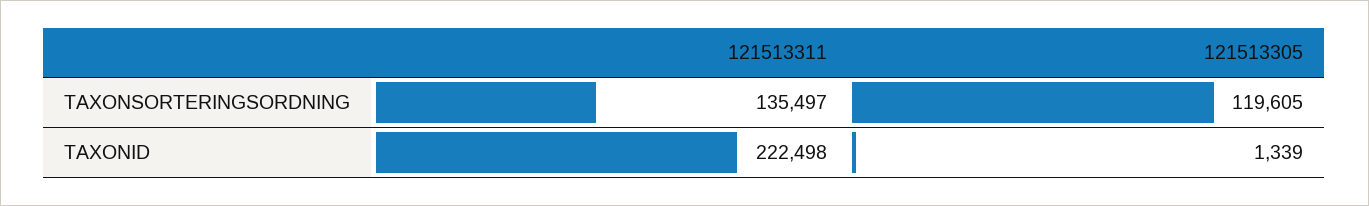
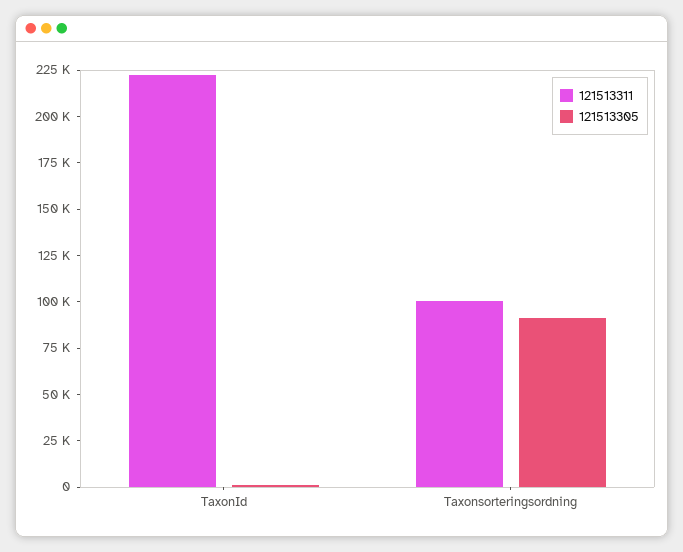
121513311, TAXONSORTERINGSORDNING: 135497 -> 100000
121513305, TAXONSORTERINGSORDNING: 119605 -> 90000

